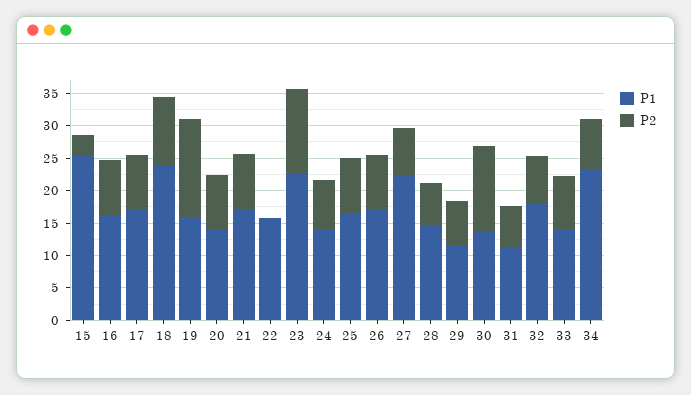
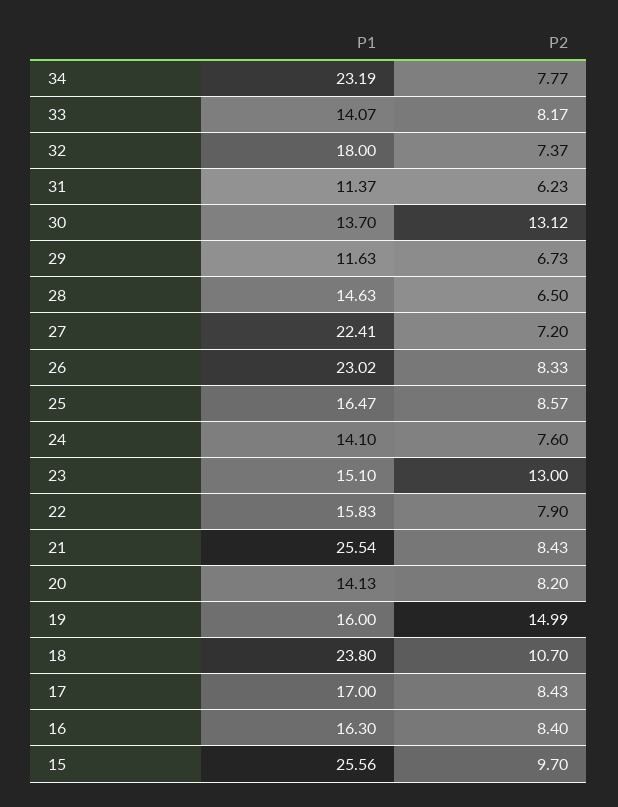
P2, 15: 2.5 -> 9.7
P1, 21: 17.5 -> 25.54
P2, 22: 0 -> 7.9
P1, 23: 22.5 -> 15.1
P1, 26: 17.5 -> 23.02

